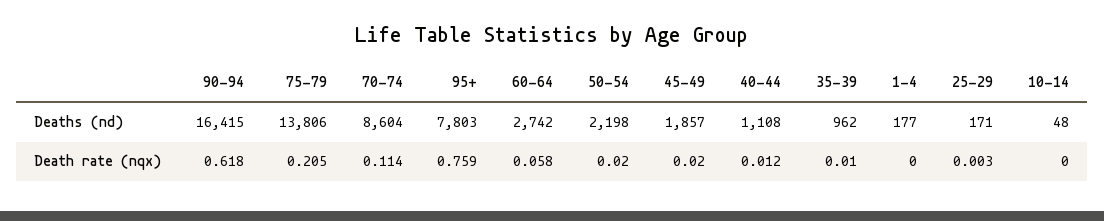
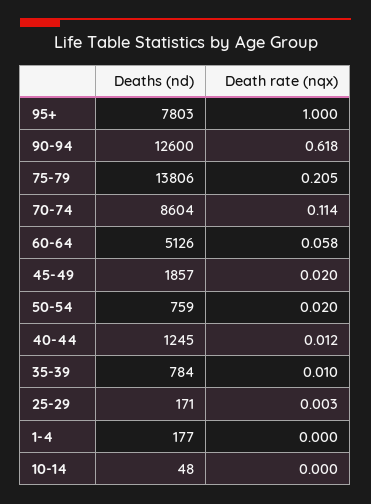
90-94, Deaths (nd): 16415 -> 12600
60-64, Deaths (nd): 2742 -> 5126
50-54, Deaths (nd): 2198 -> 759
40-44, Deaths (nd): 1108 -> 1245
35-39, Deaths (nd): 962 -> 784
95+, Death rate (nqx): 0.759 -> 1

